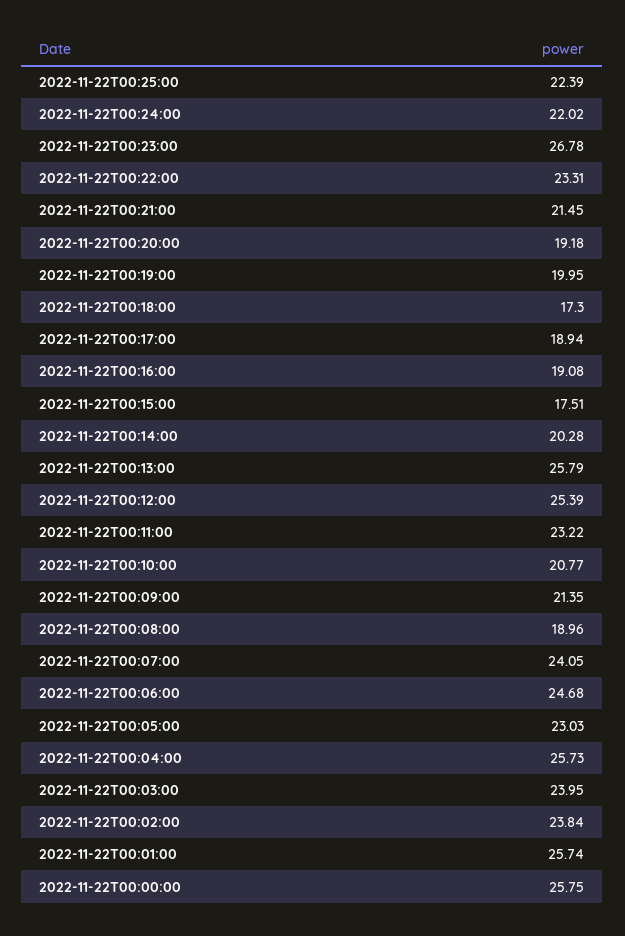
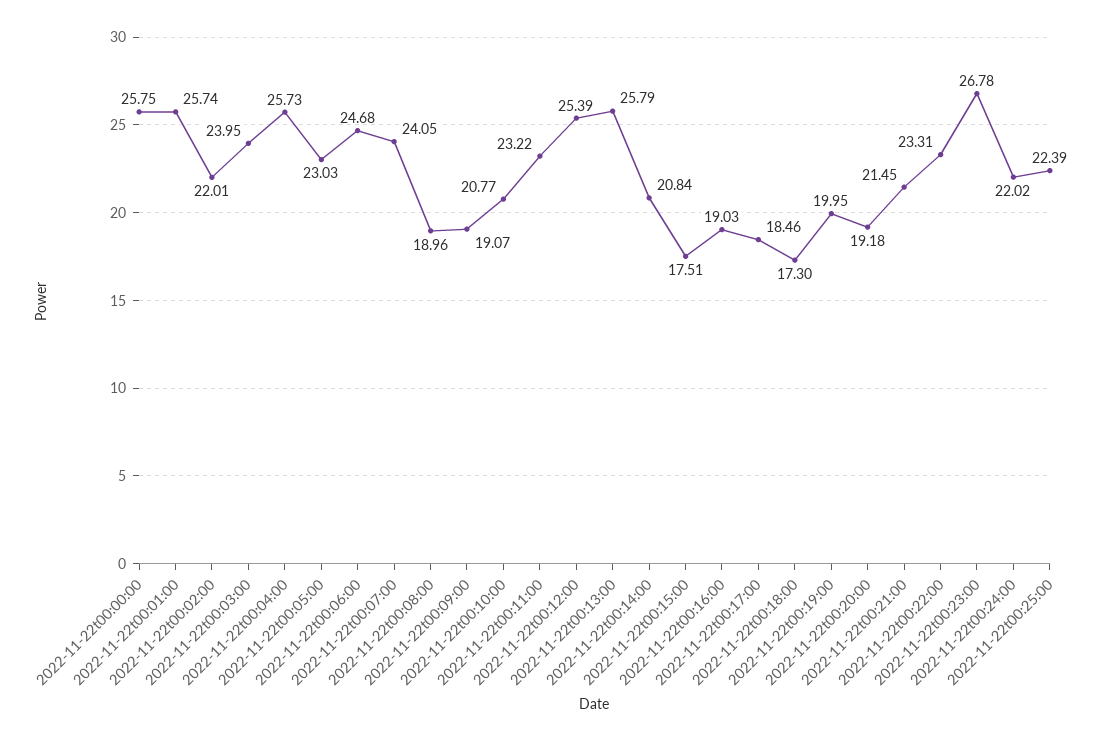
2022-11-22T00:17:00: 18.94 -> 18.46
2022-11-22T00:16:00: 19.08 -> 19.03
2022-11-22T00:14:00: 20.28 -> 20.84
2022-11-22T00:09:00: 21.35 -> 19.07
2022-11-22T00:02:00: 23.84 -> 22.01

